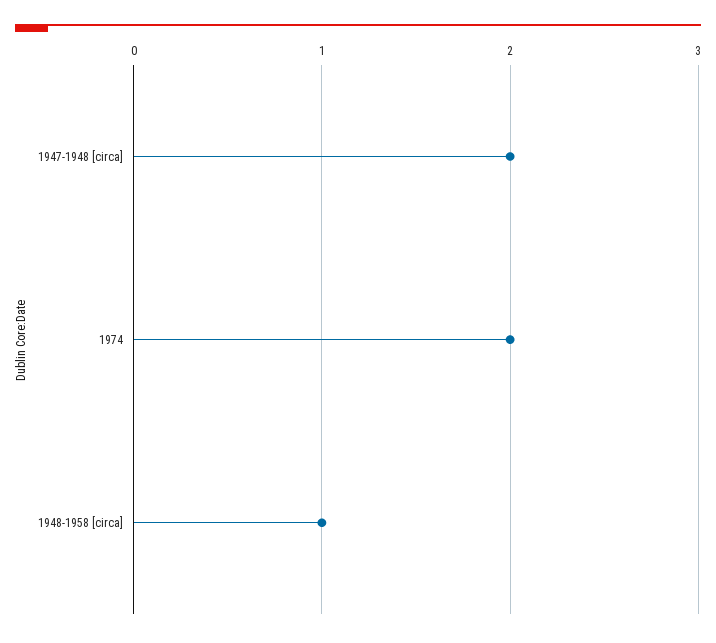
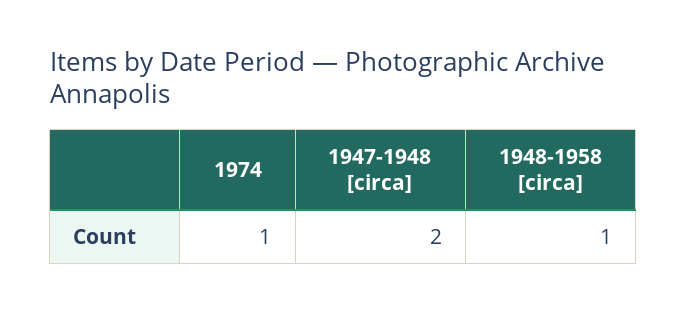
1974: 2 -> 1

